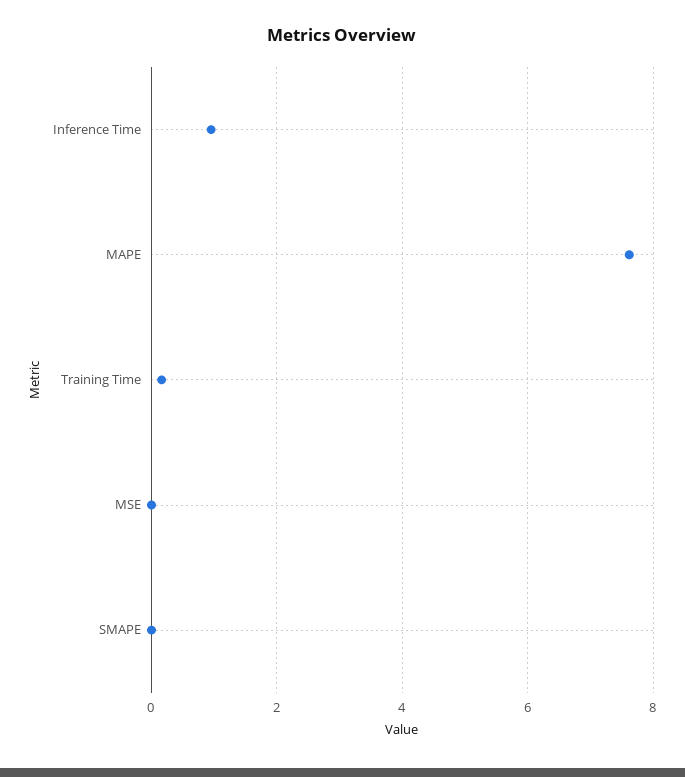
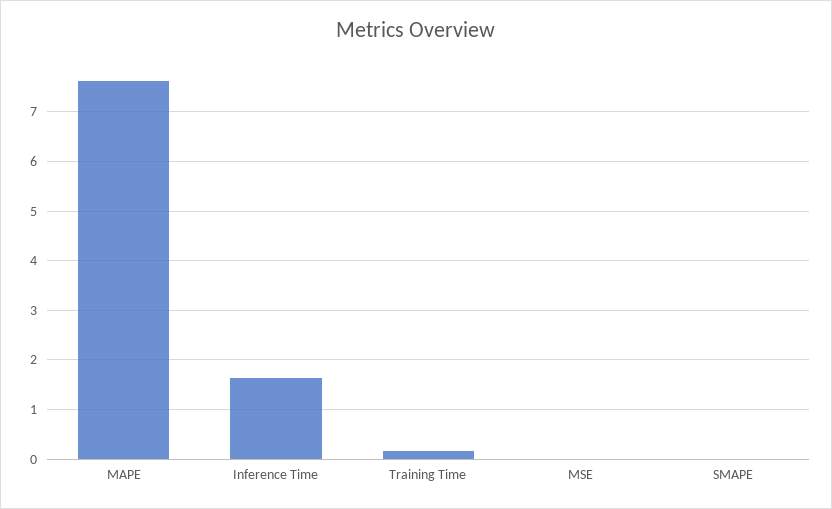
Inference Time: 1 -> 1.6

